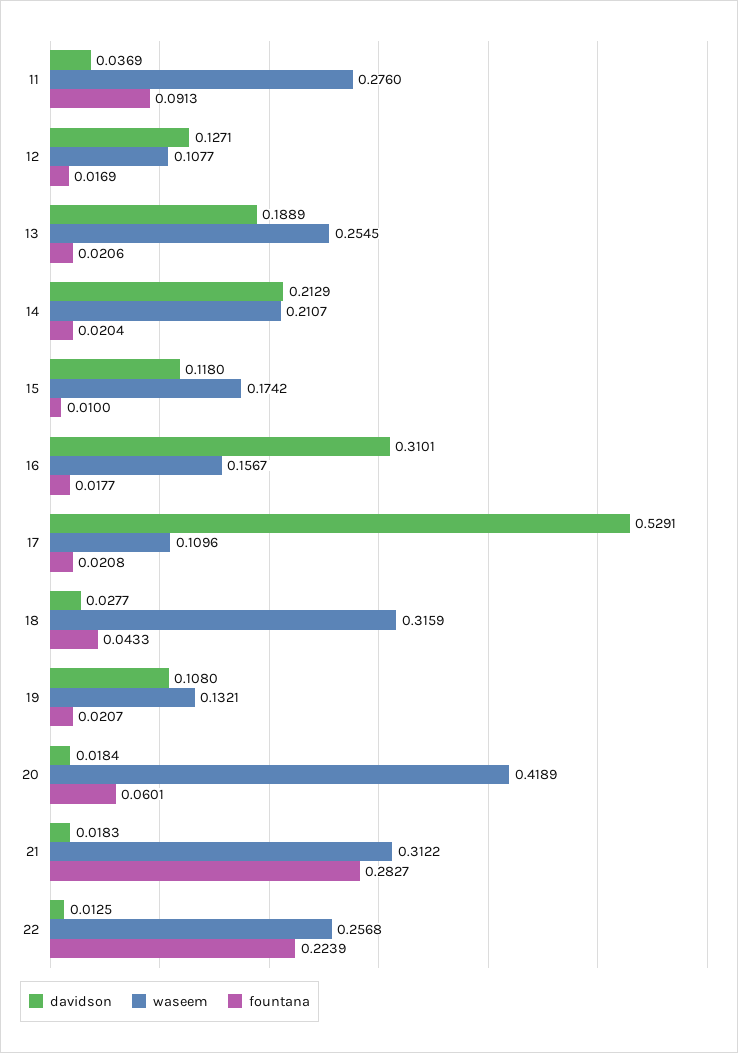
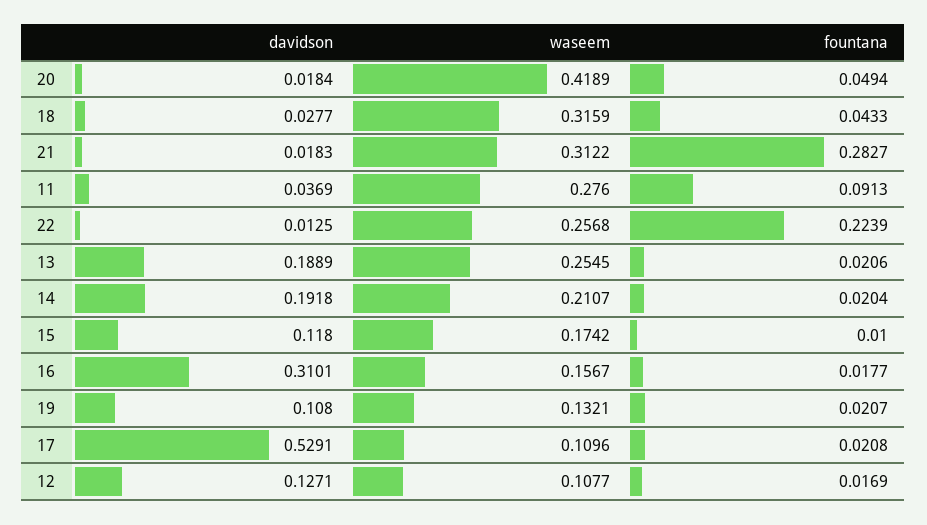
davidson, 14: 0.2129 -> 0.1918
fountana, 20: 0.0601 -> 0.0494

